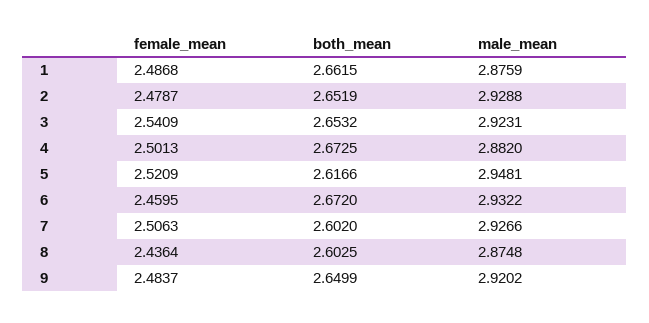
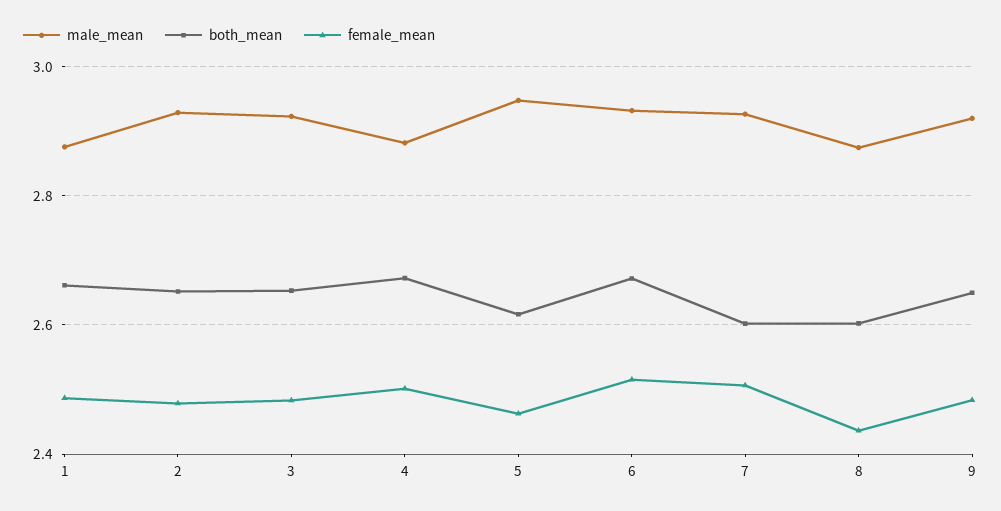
female_mean, 3: 2.5409 -> 2.48
female_mean, 5: 2.5209 -> 2.46
female_mean, 6: 2.4595 -> 2.52

